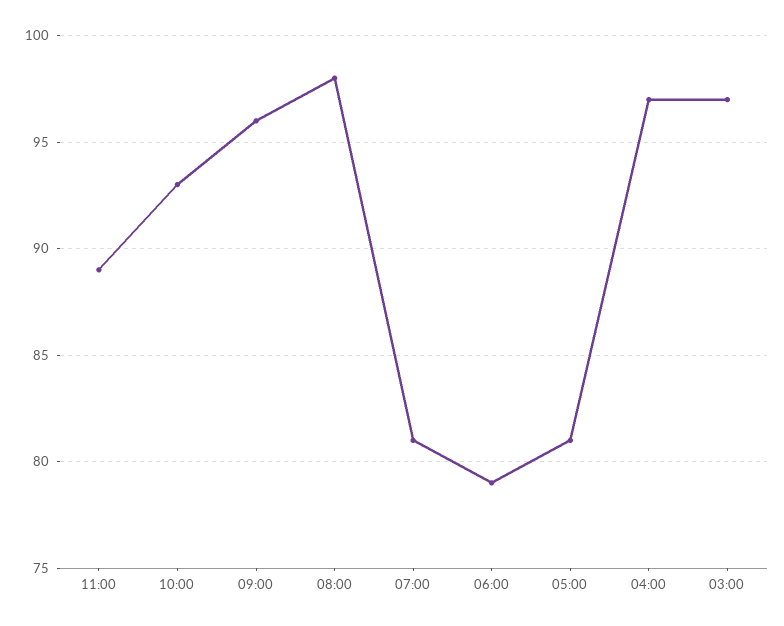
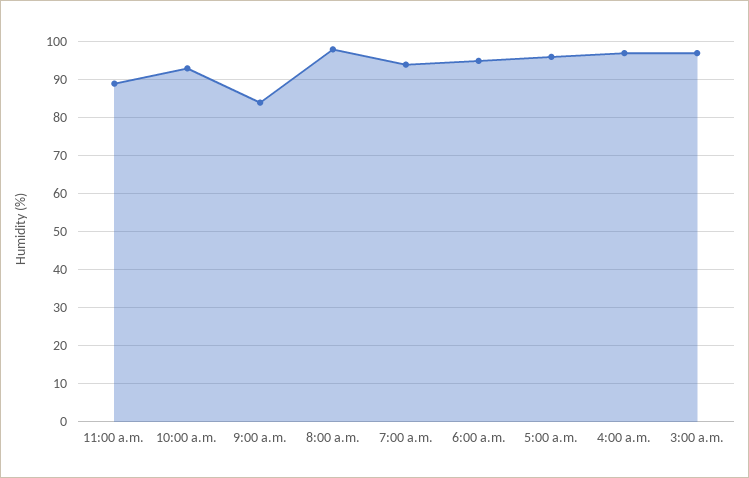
09:00: 96 -> 85
07:00: 81 -> 95
06:00: 79 -> 95
05:00: 81 -> 95

